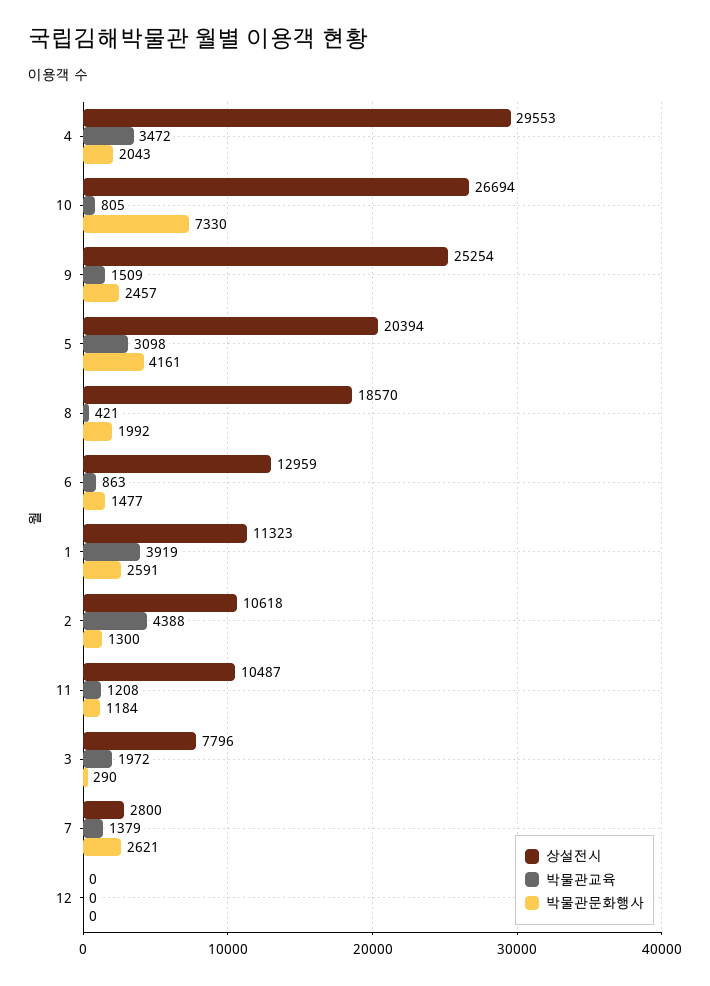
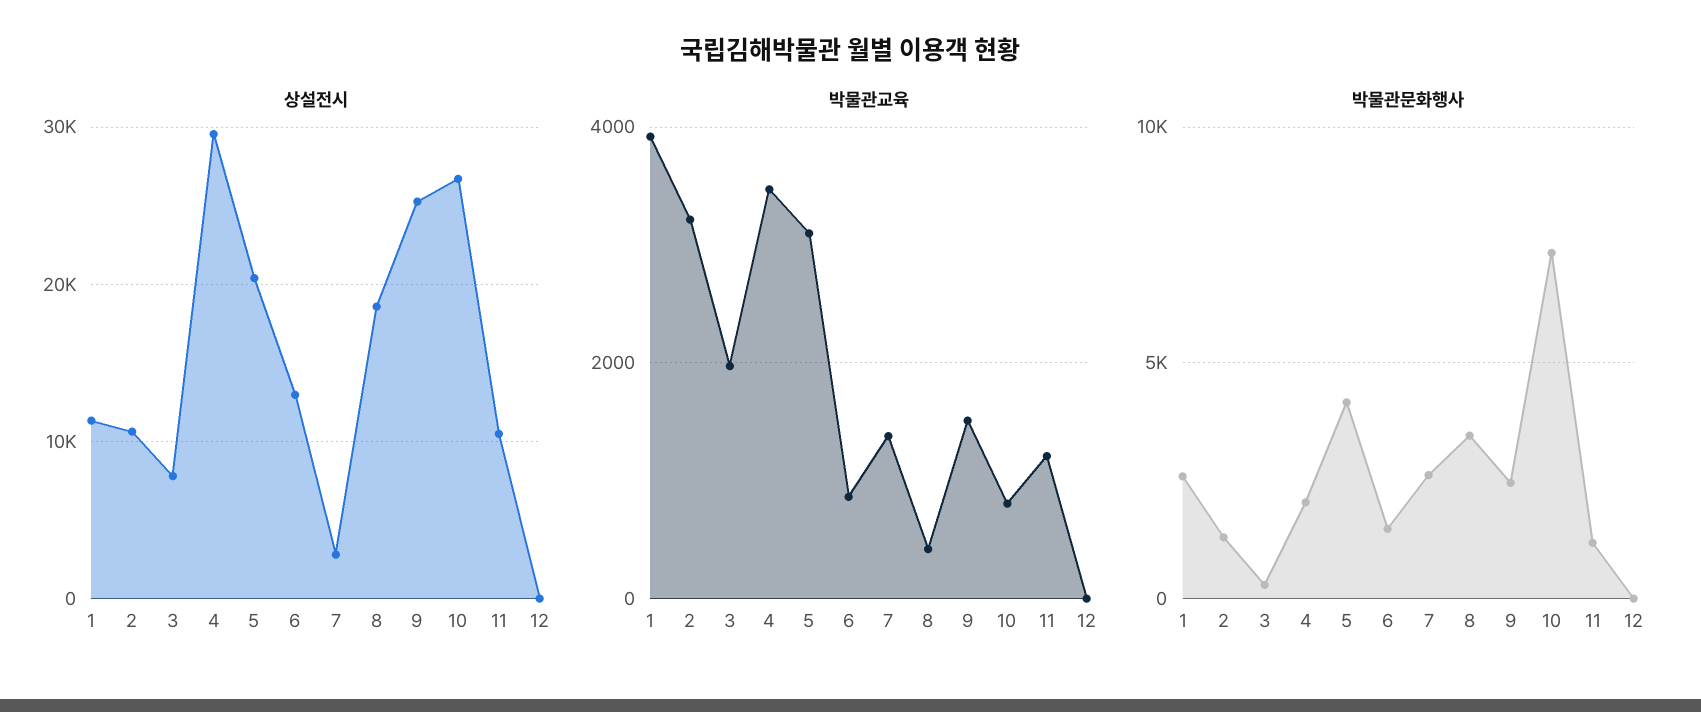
박물관문화행사, 8: 1992 -> 3500
박물관교육, 2: 4388 -> 3200

